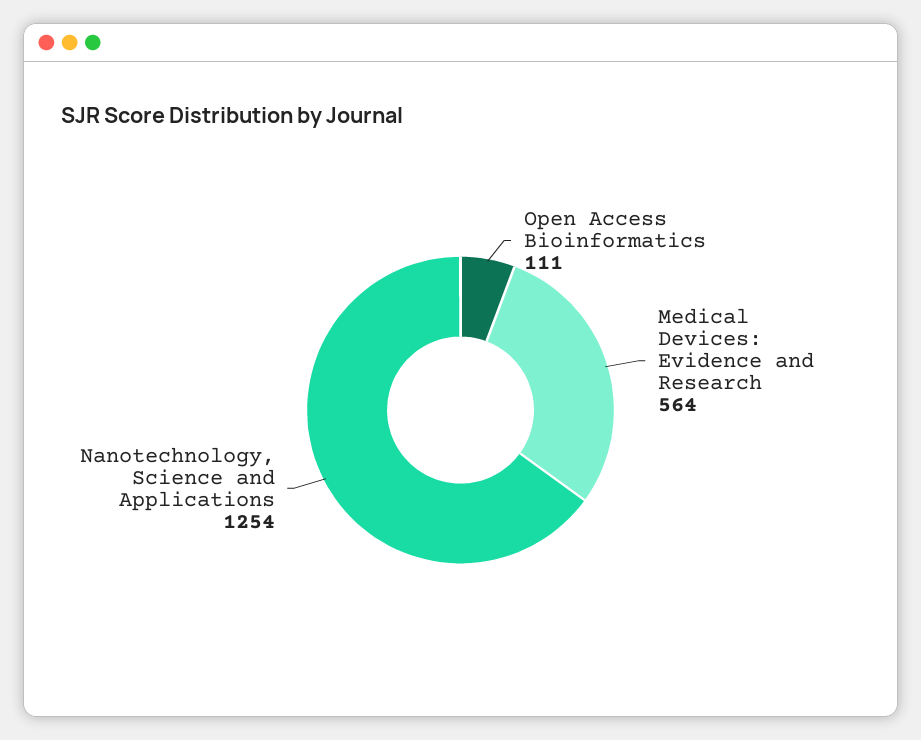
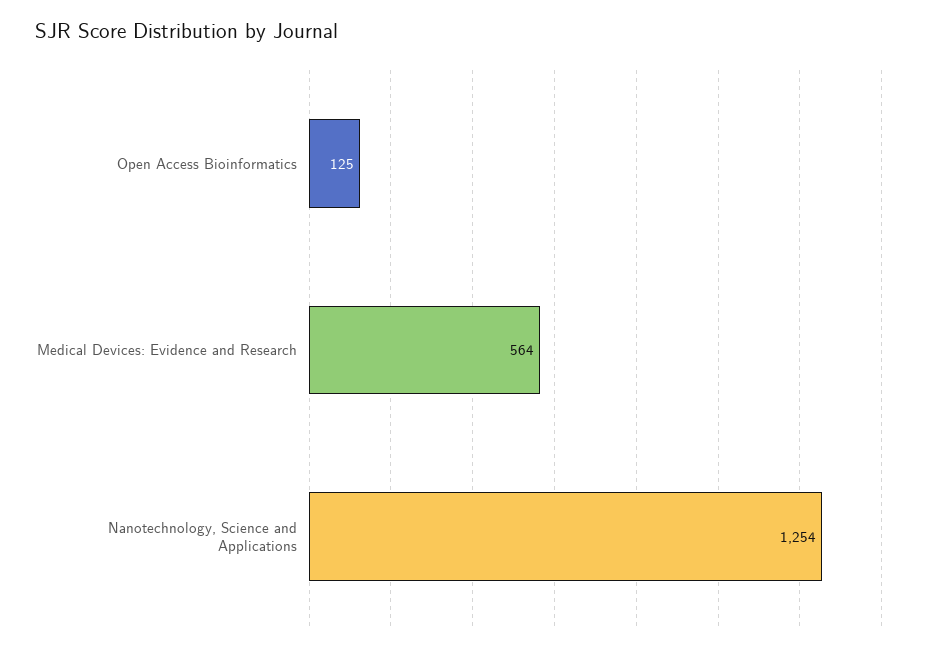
Open Access Bioinformatics: 111 -> 125

